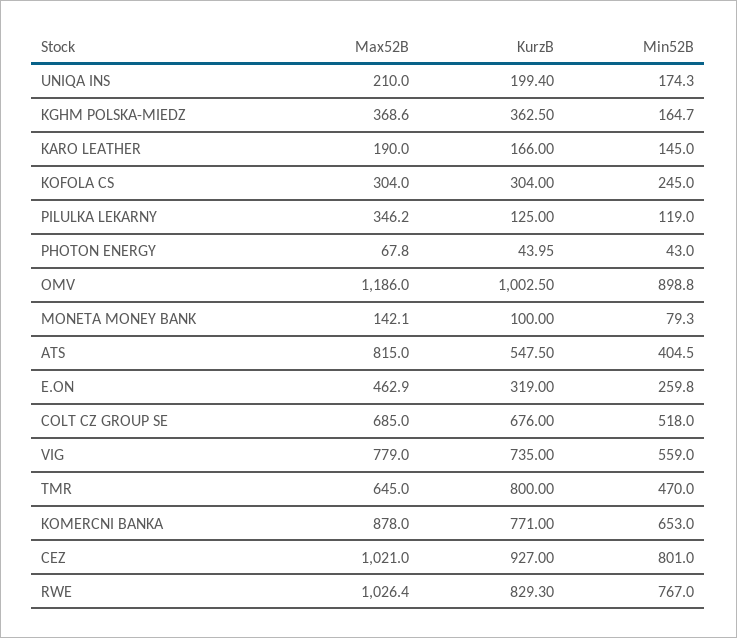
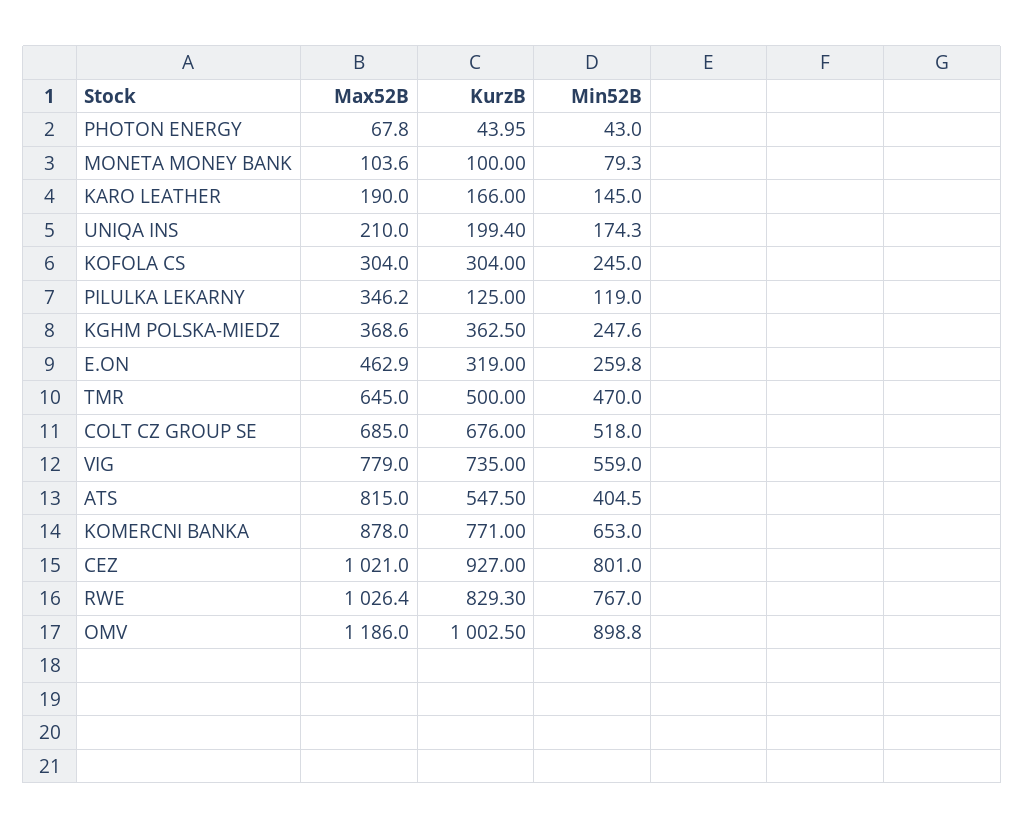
Min52B, KGHM POLSKA-MIEDZ: 164.7 -> 247.6
Max52B, MONETA MONEY BANK: 142.1 -> 103.6
KurzB, TMR: 800 -> 500

